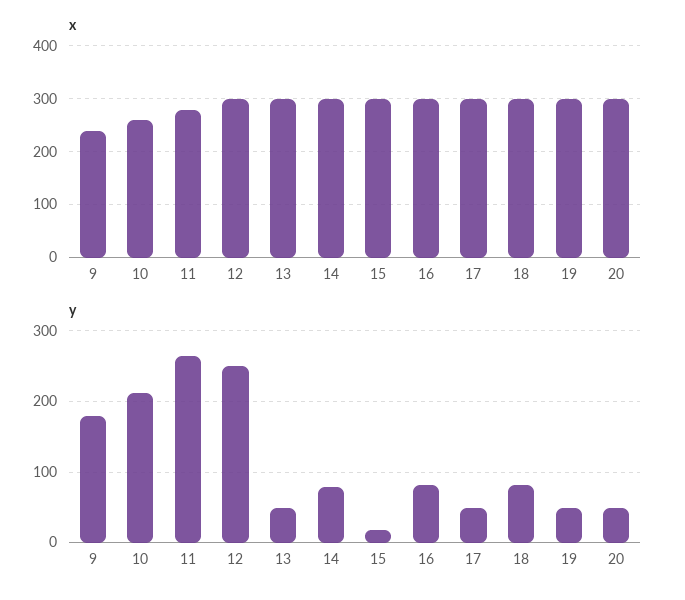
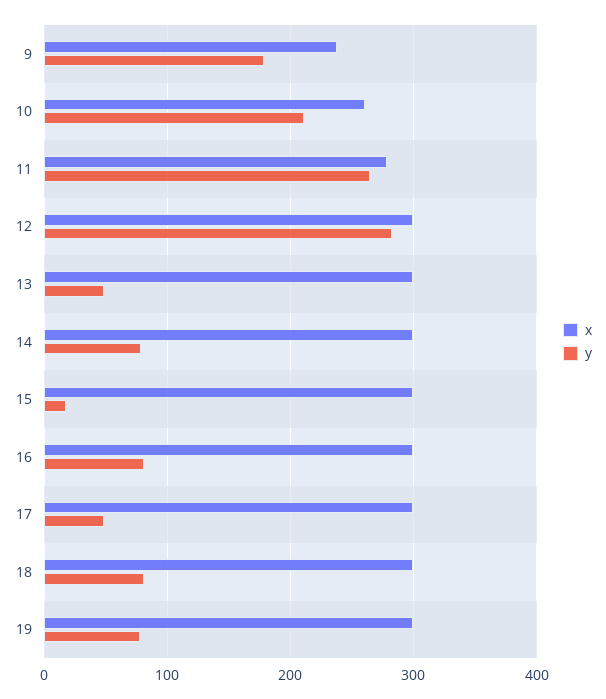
x, 20: 300 -> none
y, 12: 250 -> 280
y, 19: 50 -> 80
y, 20: 50 -> none

